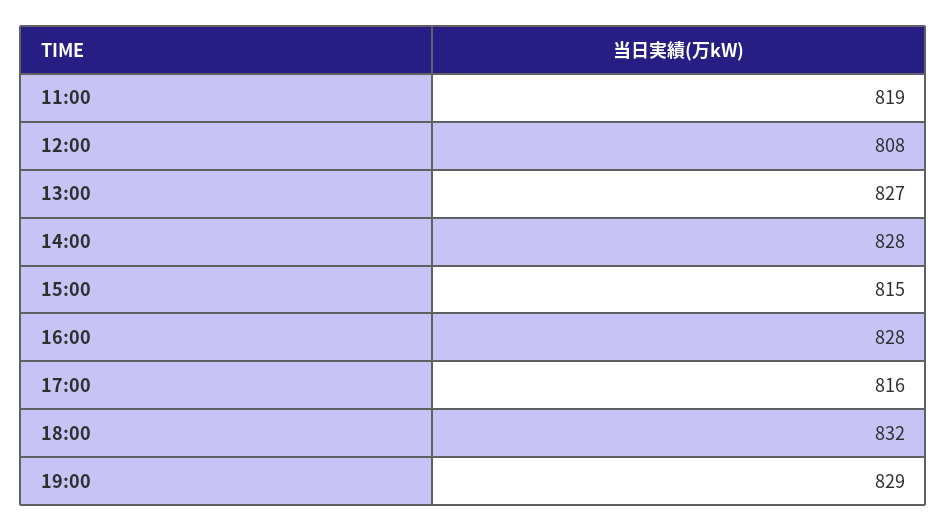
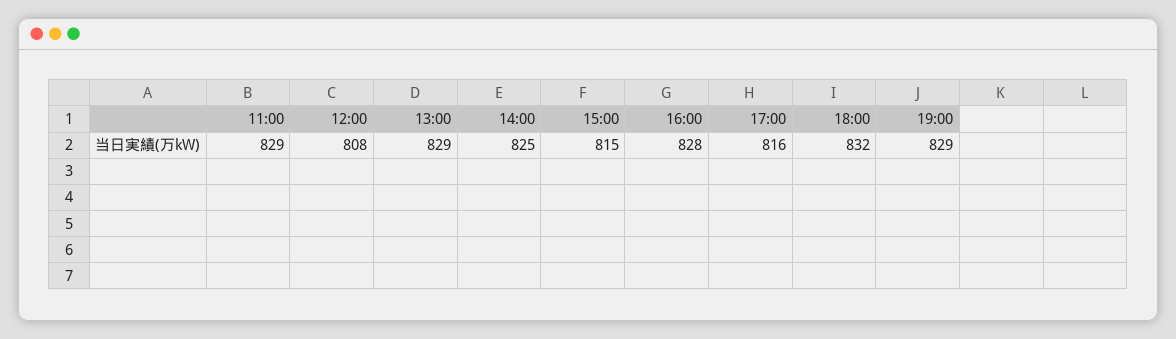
11:00: 819 -> 829
13:00: 827 -> 829
14:00: 828 -> 825

